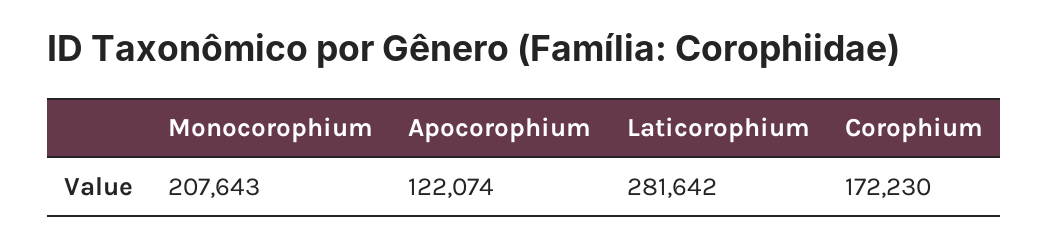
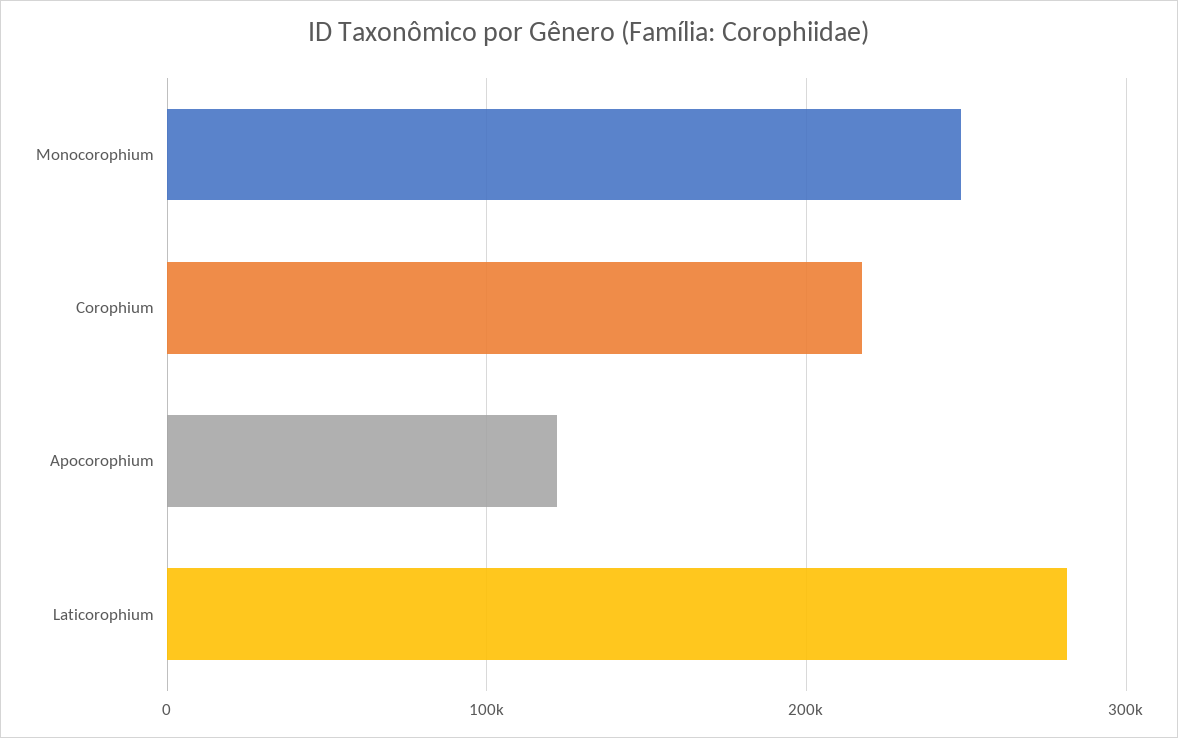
Monocorophium: 207643 -> 250000
Corophium: 172230 -> 220000

